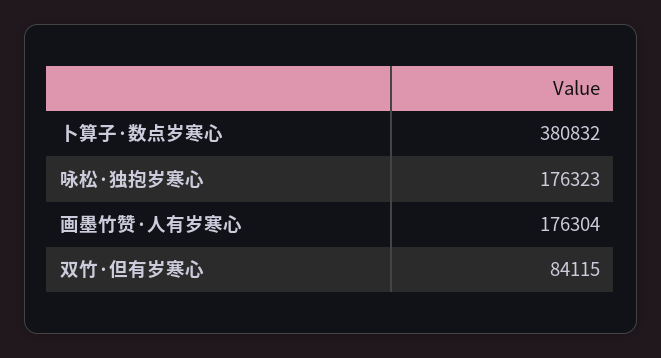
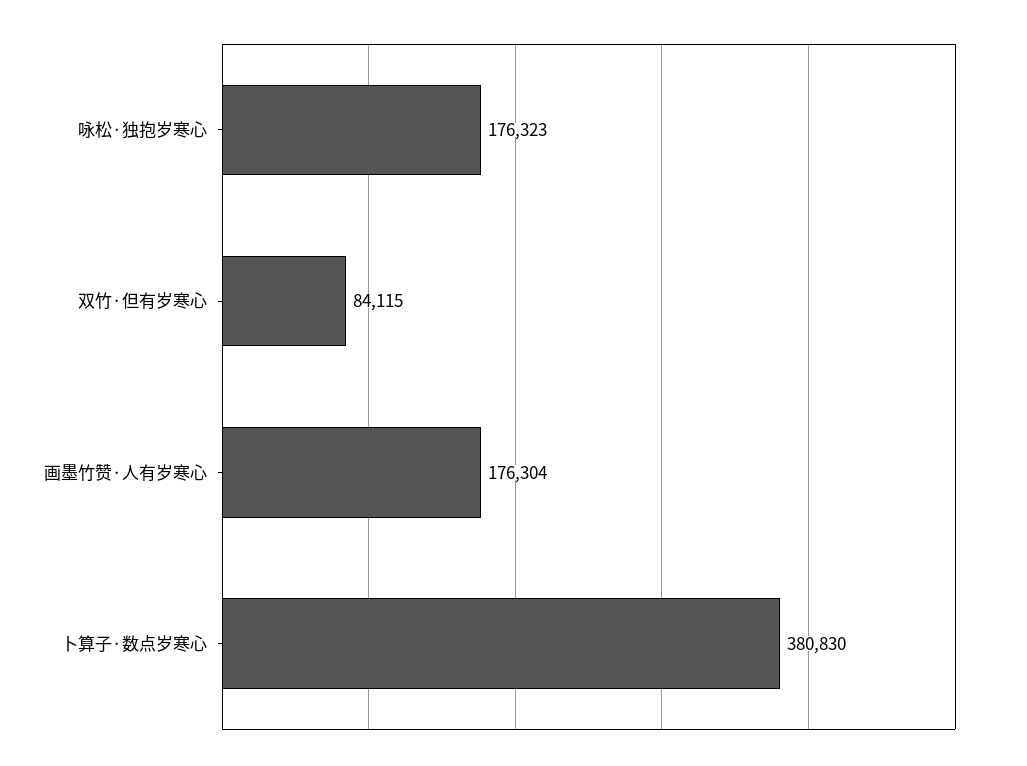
卜算子·数点岁寒心: 380832 -> 380830

